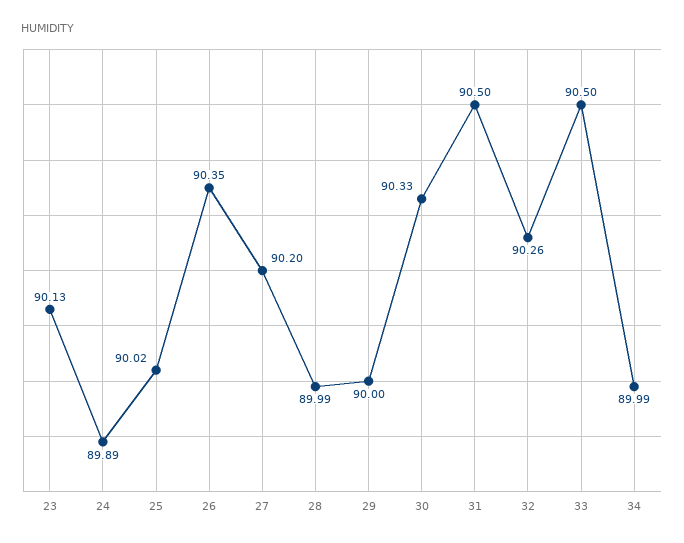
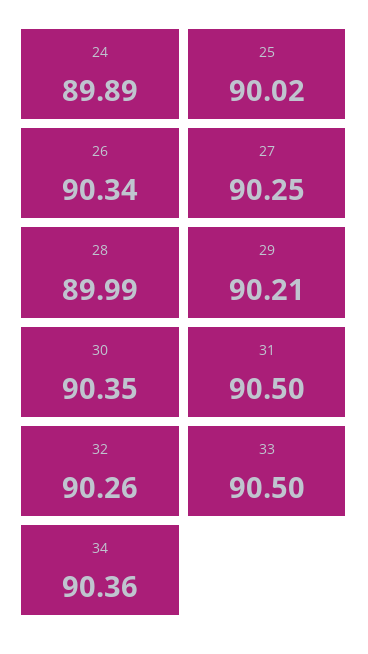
23: 90.13 -> none
26: 90.35 -> 90.34
27: 90.2 -> 90.25
29: 90 -> 90.21
30: 90.33 -> 90.35
34: 89.99 -> 90.36

